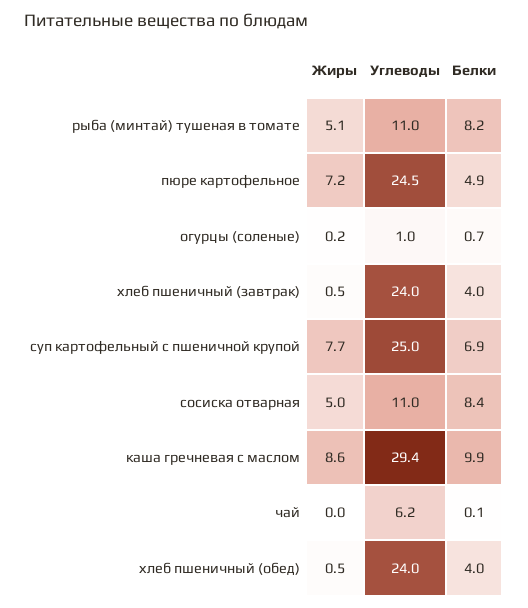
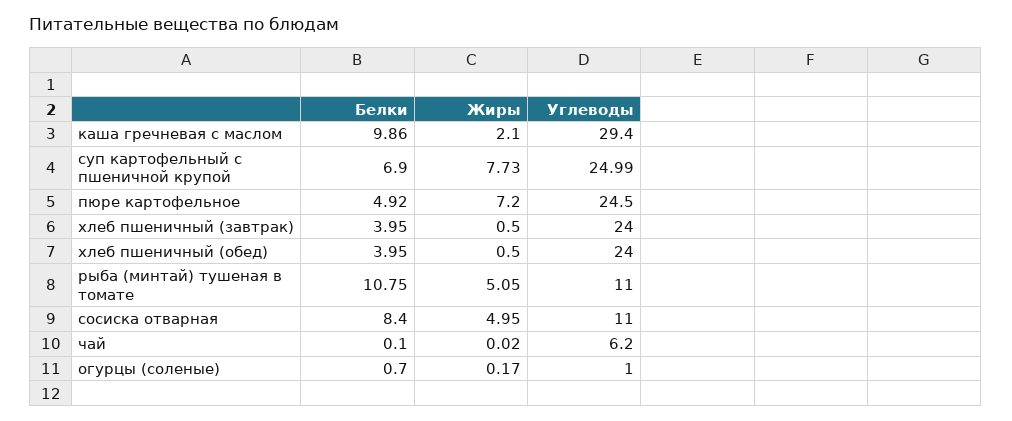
Белки, рыба (минтай) тушеная в томате: 8.2 -> 10.75
Жиры, каша гречневая с маслом: 8.6 -> 2.1

